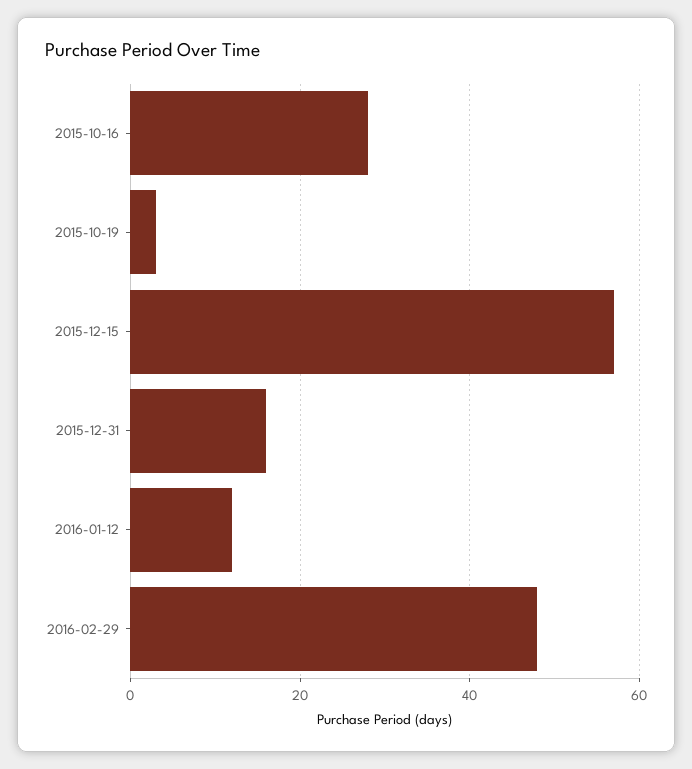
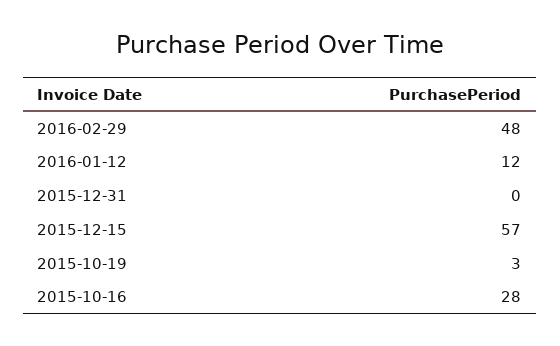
2015-12-31: 15 -> 0

